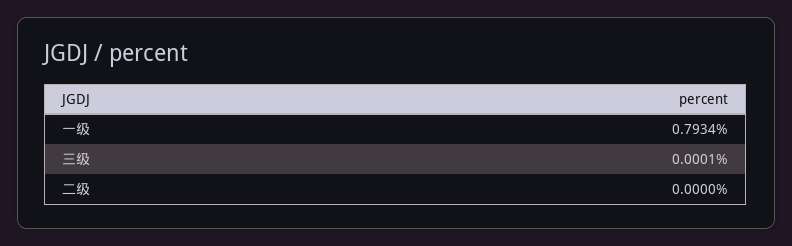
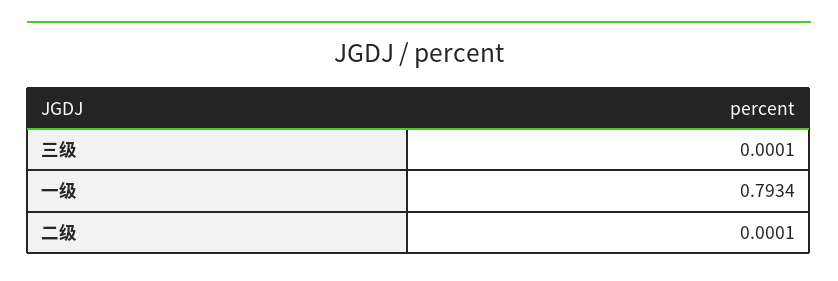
二级: 0 -> 0.0001

